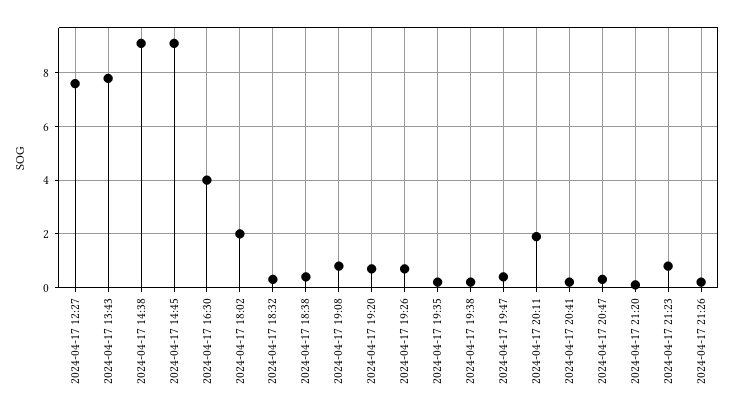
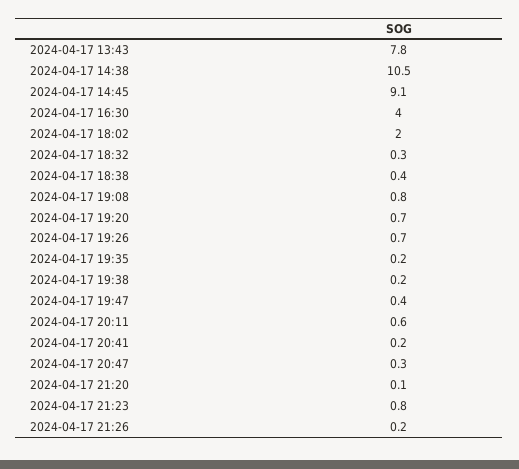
2024-04-17 12:27: 7.5 -> none
2024-04-17 14:38: 9 -> 10.5
2024-04-17 20:11: 2 -> 0.6

